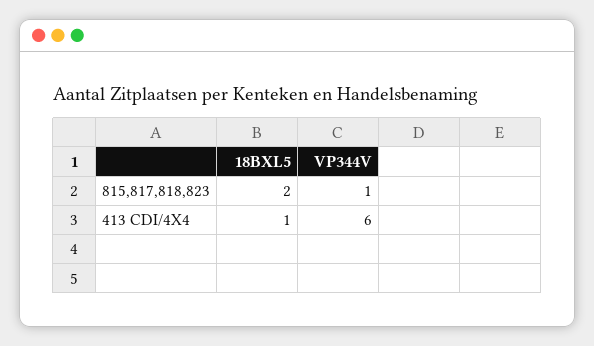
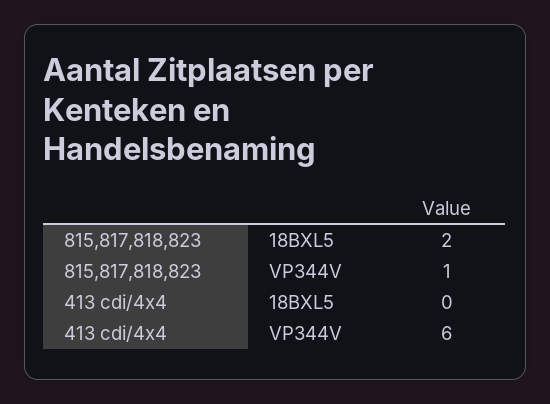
18BXL5, 413 CDI/4X4: 1 -> 0

